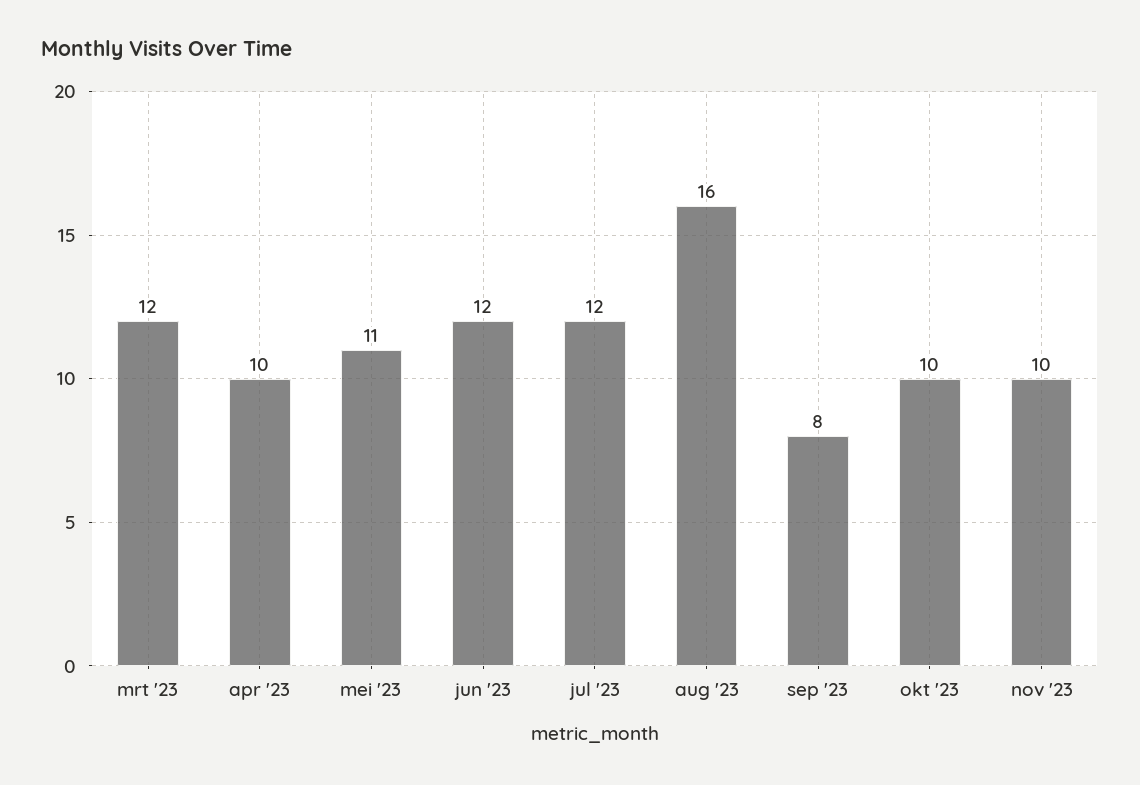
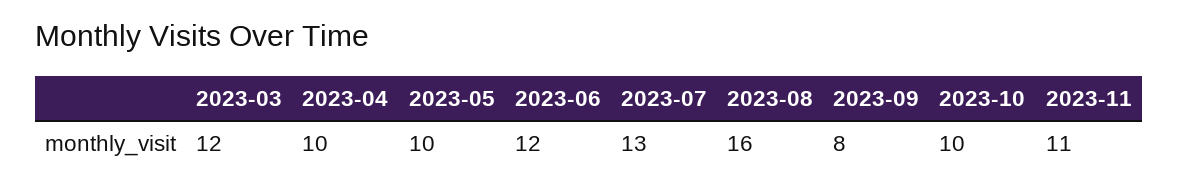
mei '23: 11 -> 10
jul '23: 12 -> 13
nov '23: 10 -> 11

